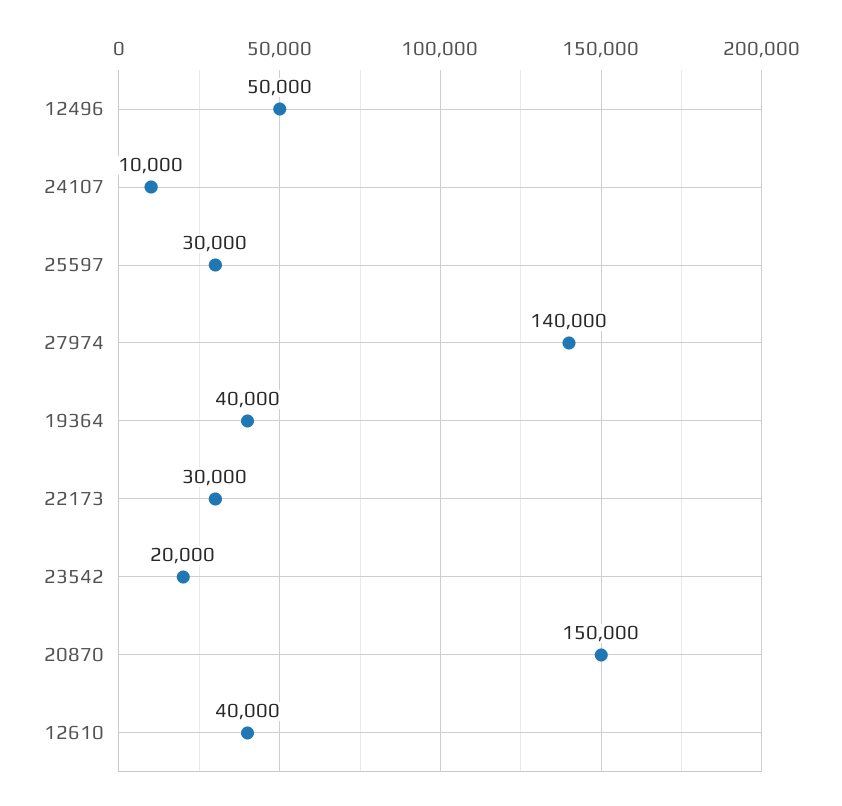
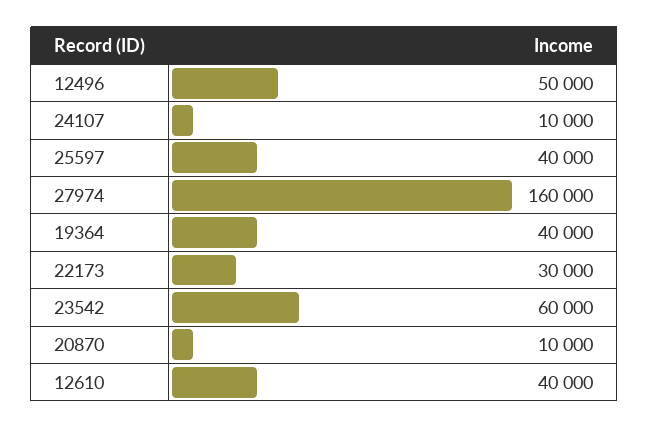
25597: 30000 -> 40000
27974: 140000 -> 160000
23542: 20000 -> 60000
20870: 150000 -> 10000

